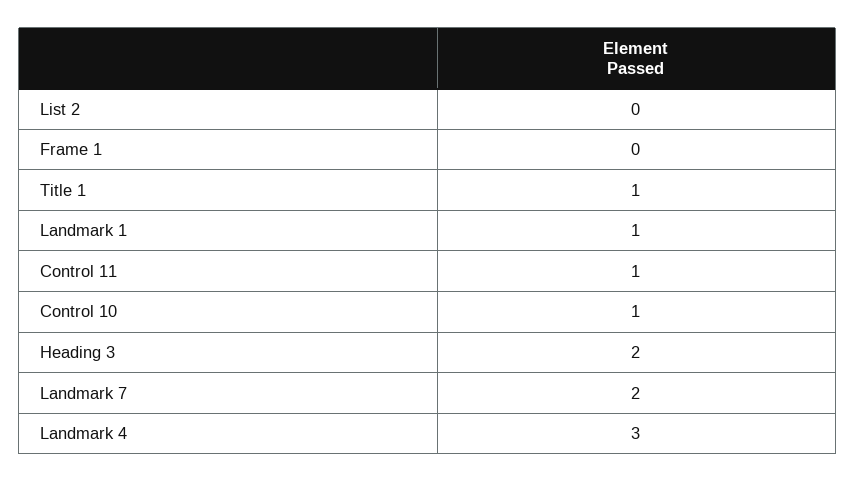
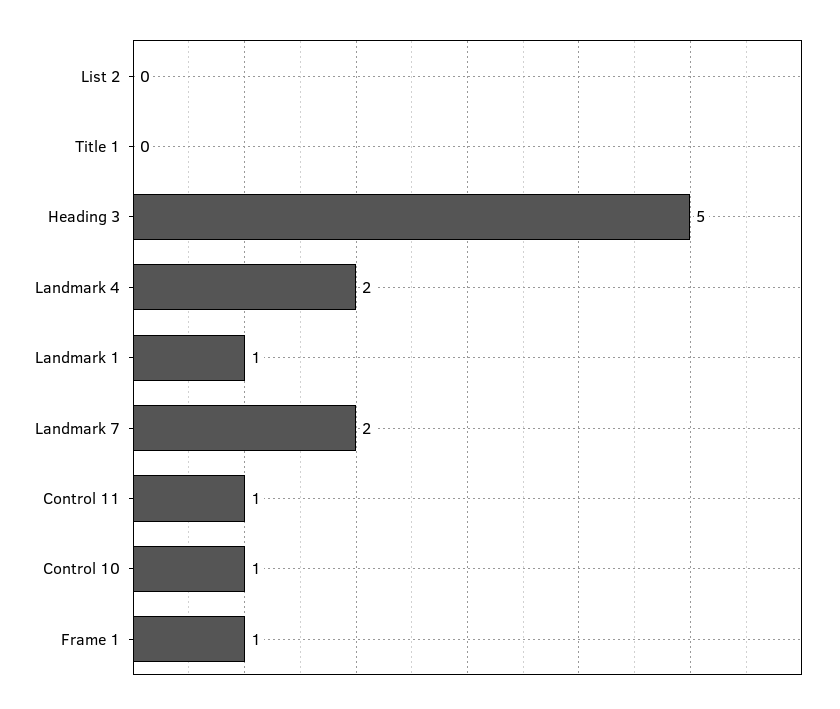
Frame 1: 0 -> 1
Title 1: 1 -> 0
Heading 3: 2 -> 5
Landmark 4: 3 -> 2

